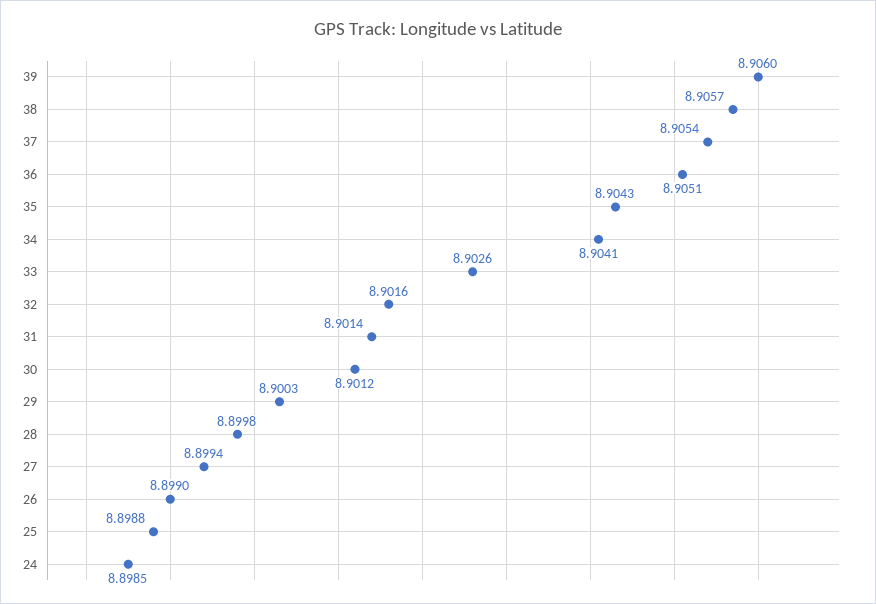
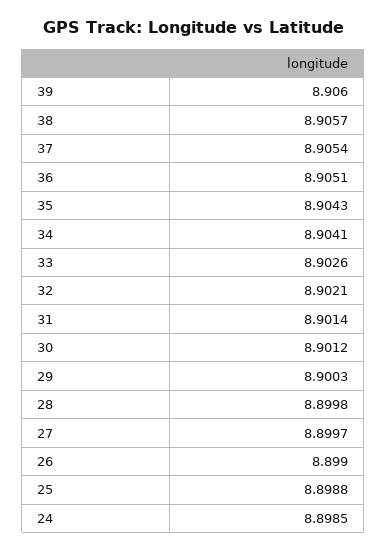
32: 8.9016 -> 8.9021
27: 8.8994 -> 8.8997

